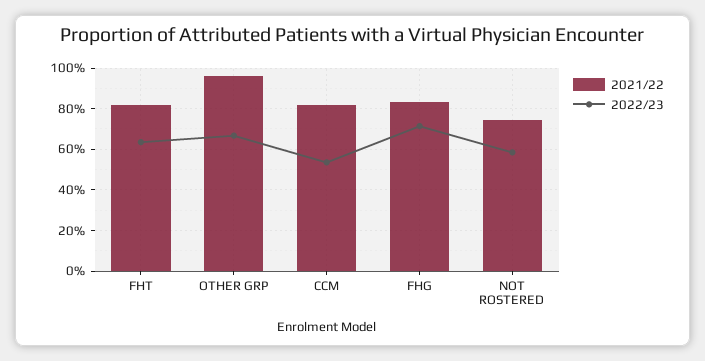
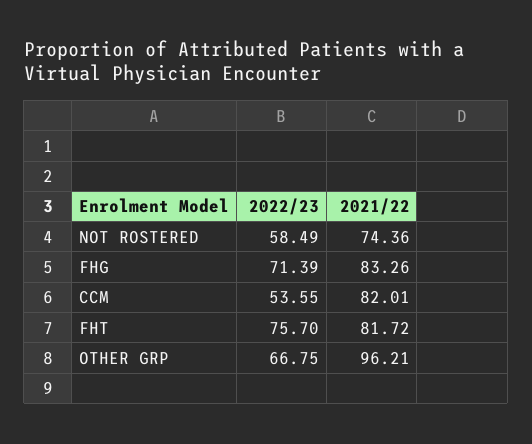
2022/23, FHT: 65 -> 75.7

